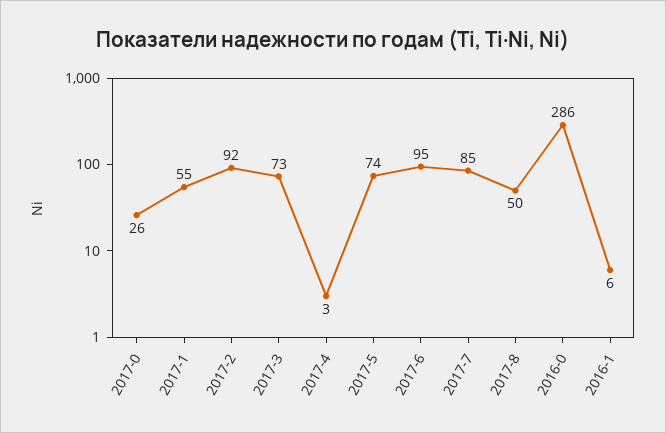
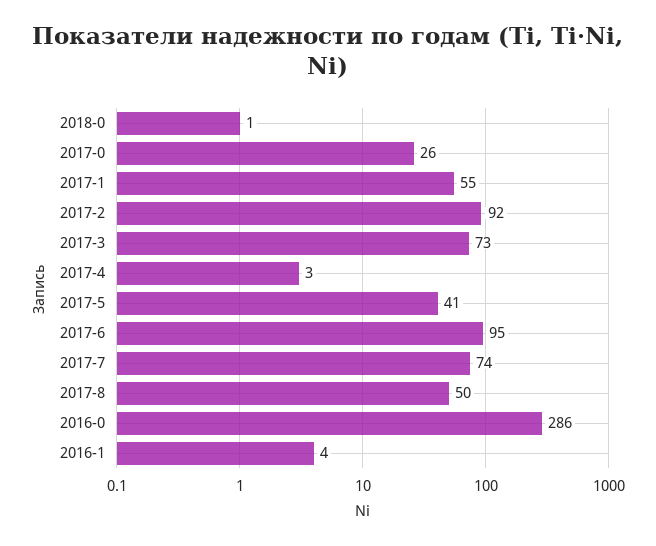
2017-5: 74 -> 41
2017-7: 85 -> 74
2016-1: 6 -> 4
2018-0: none -> 1

